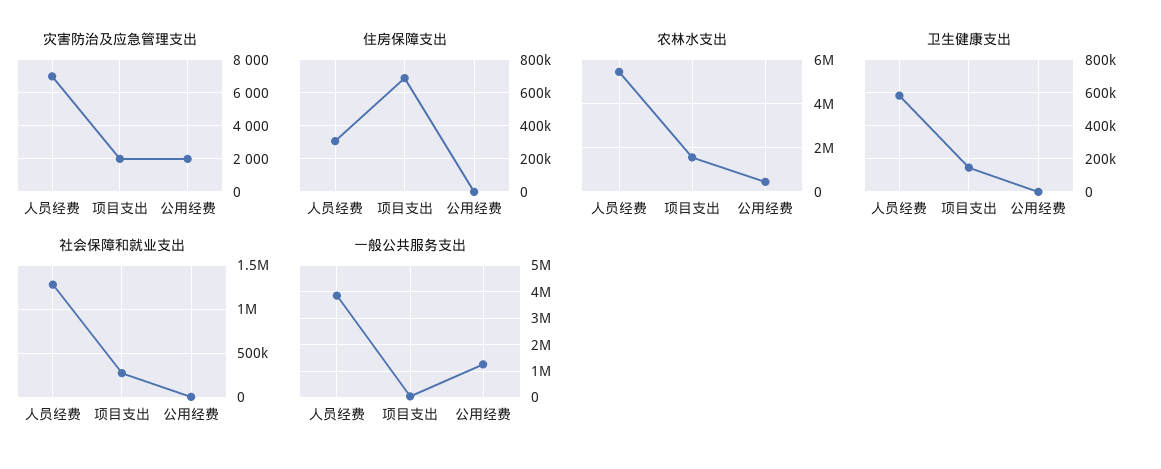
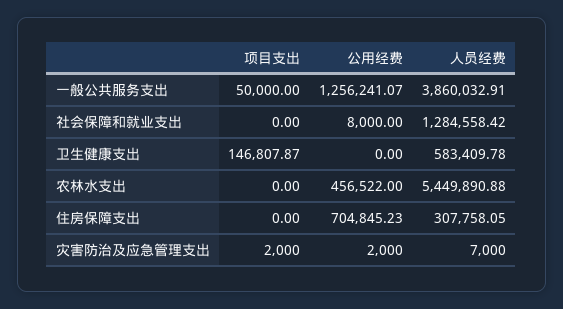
住房保障支出, 项目支出: 700000 -> 0
住房保障支出, 公用经费: 0 -> 704845.23
农林水支出, 项目支出: 1500000 -> 0
社会保障和就业支出, 项目支出: 300000 -> 0

